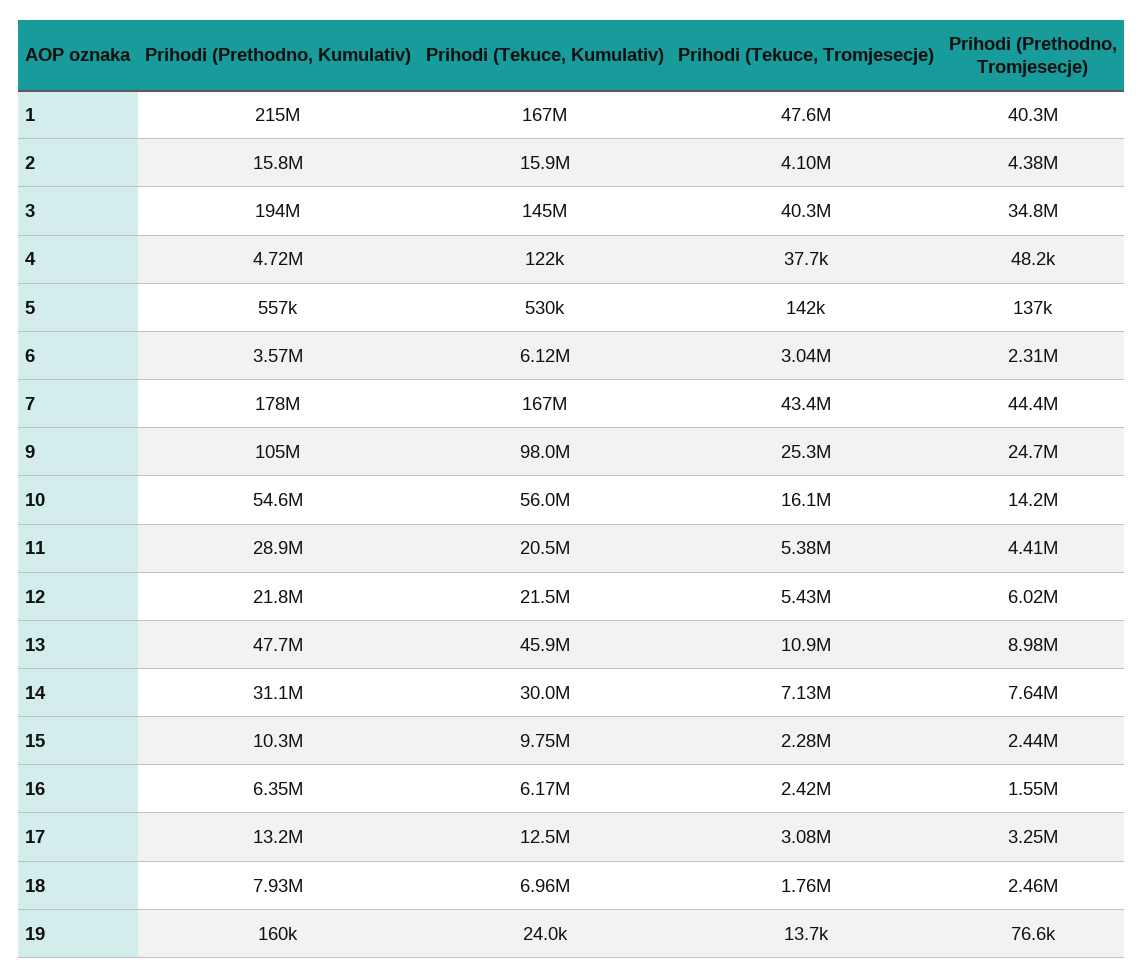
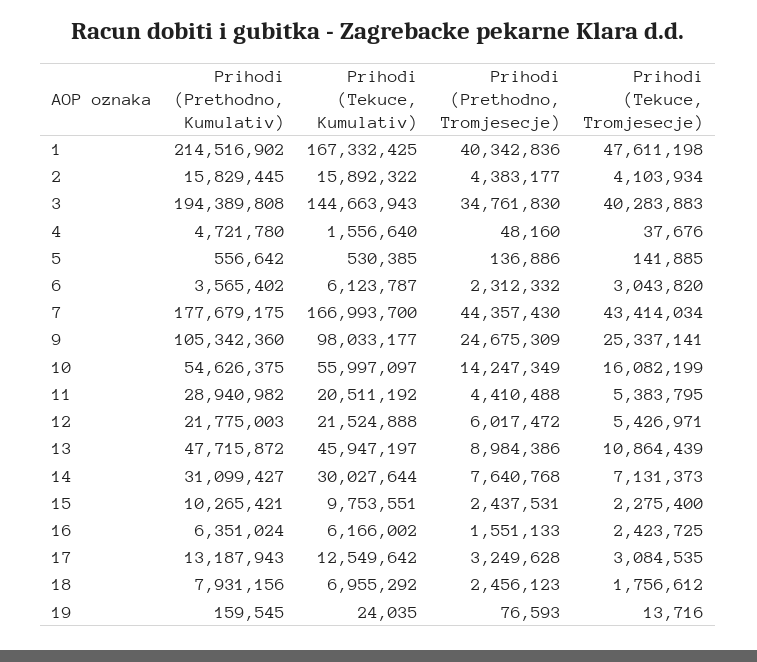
Prihodi (Tekuce, Kumulativ), 4: 122000 -> 1556640

